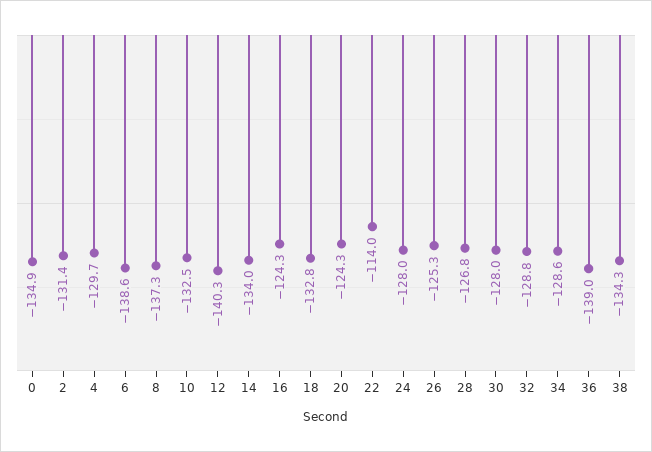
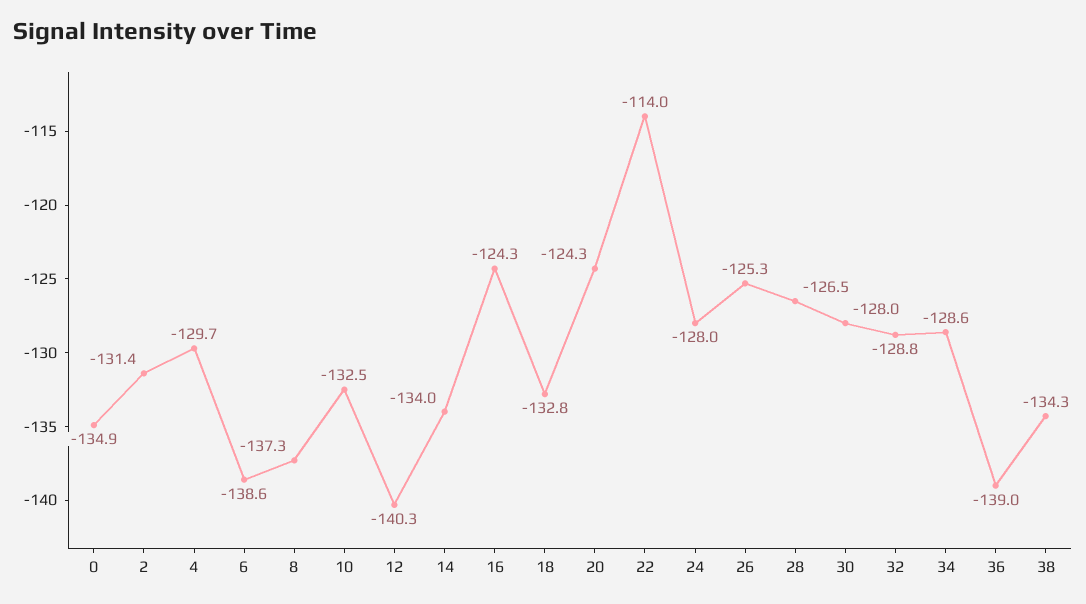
28: -126.8 -> -126.5

